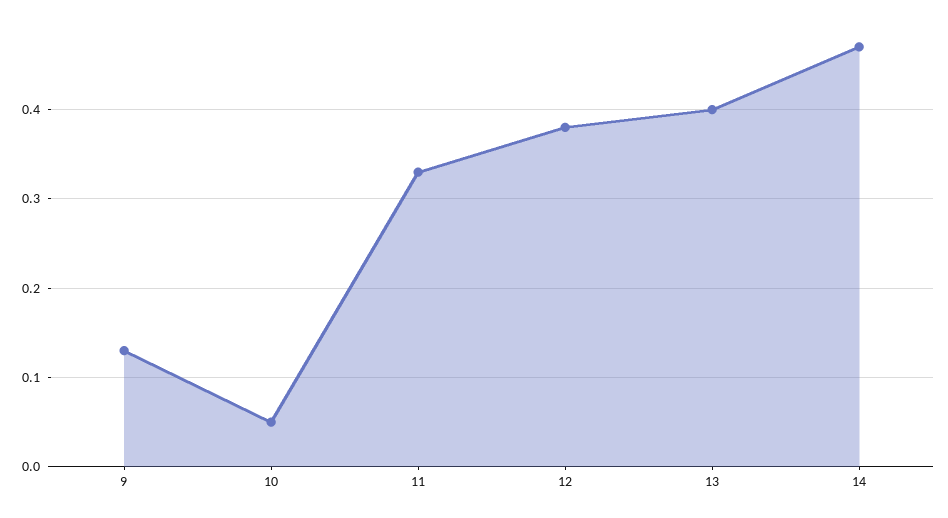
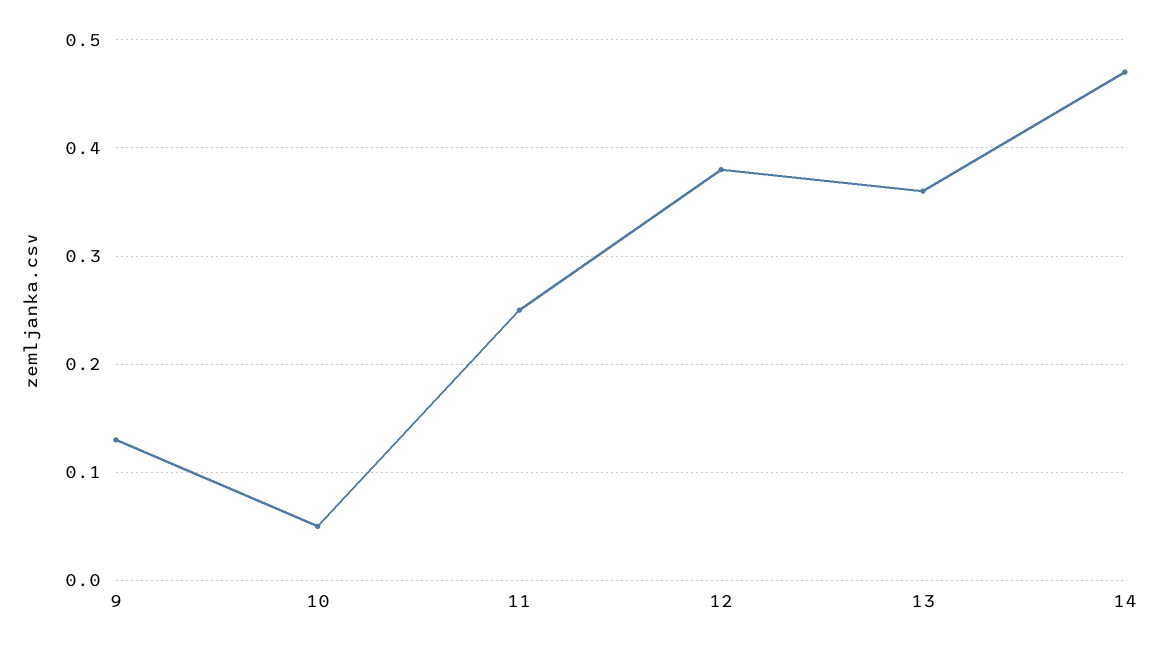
11: 0.33 -> 0.25
13: 0.4 -> 0.36

